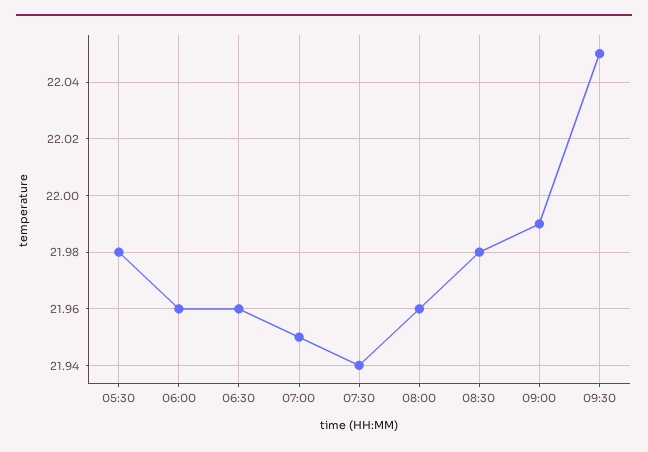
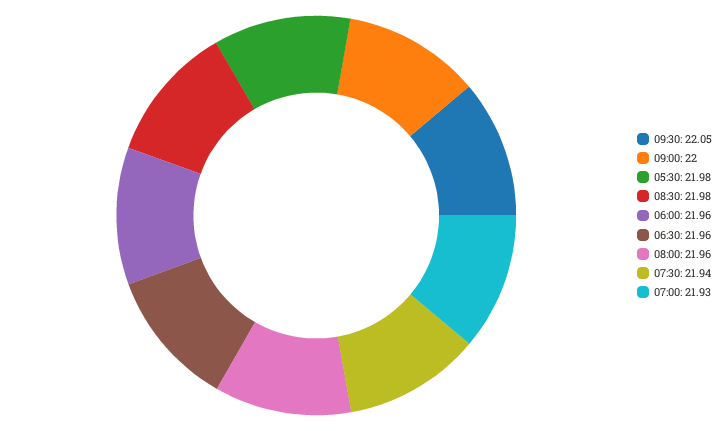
07:00: 21.95 -> 21.93
09:00: 21.99 -> 22

